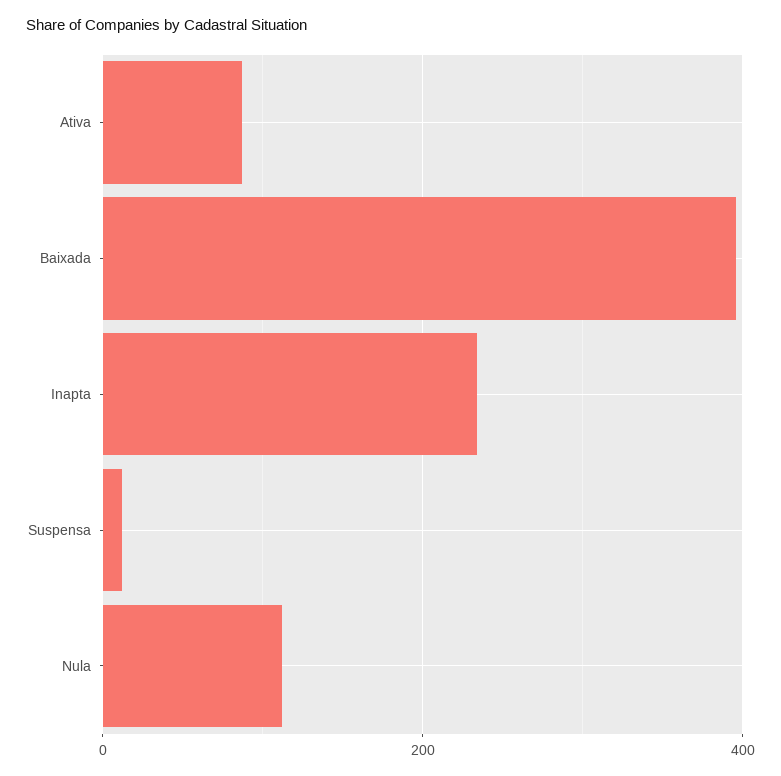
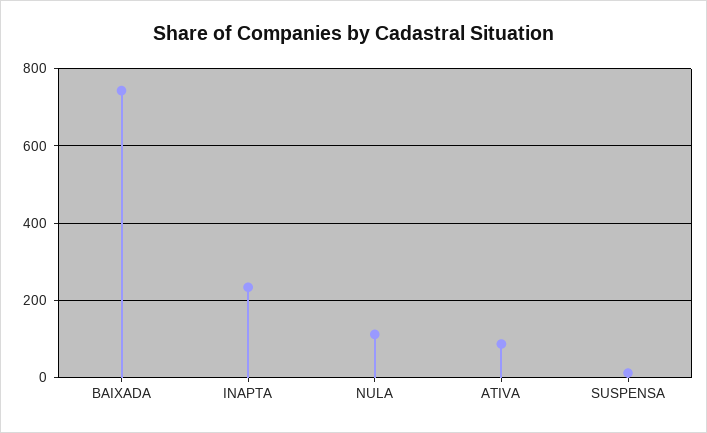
Baixada: 400 -> 740

